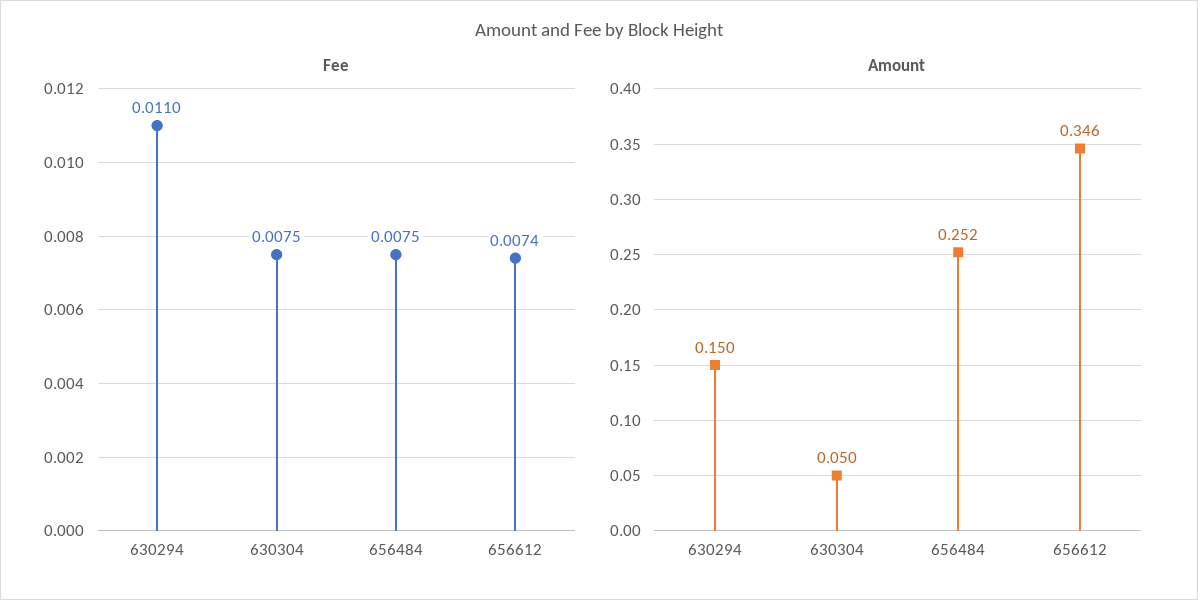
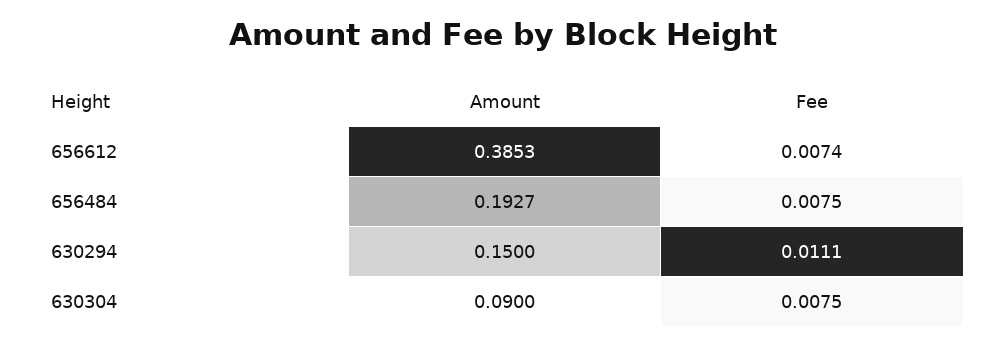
Fee, 630294: 0.011 -> 0.0111
Amount, 630304: 0.05 -> 0.09
Amount, 656484: 0.252 -> 0.1927
Amount, 656612: 0.346 -> 0.3853

